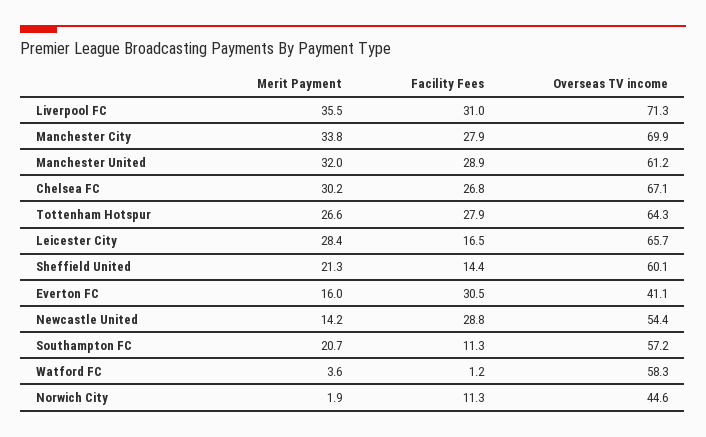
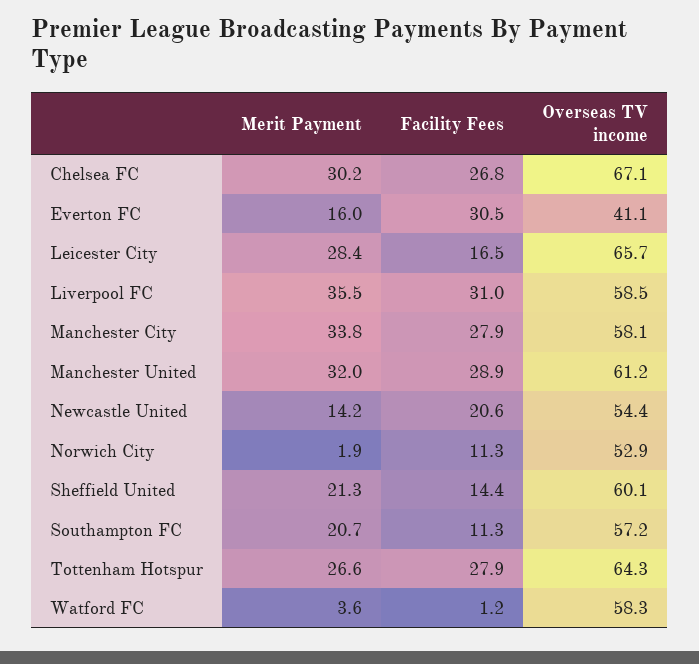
Overseas TV income, Liverpool FC: 71.3 -> 58.5
Overseas TV income, Manchester City: 69.9 -> 58.1
Facility Fees, Newcastle United: 28.8 -> 20.6
Overseas TV income, Norwich City: 44.6 -> 52.9

